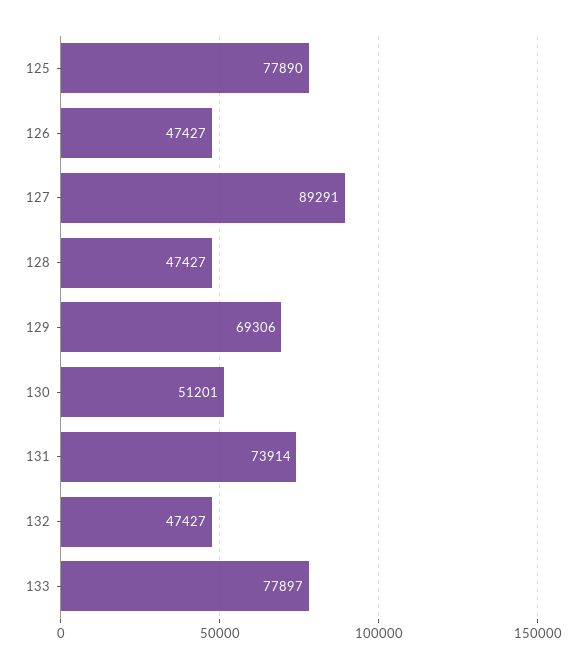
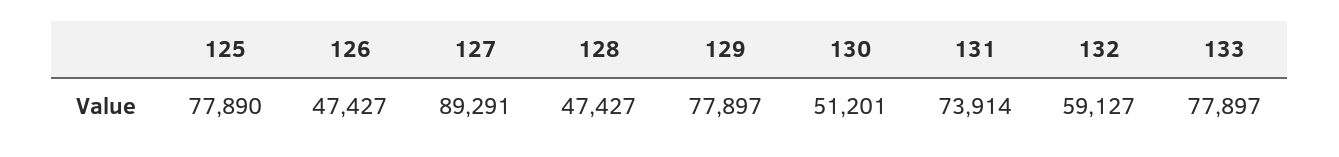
129: 69306 -> 77897
132: 47427 -> 59127

